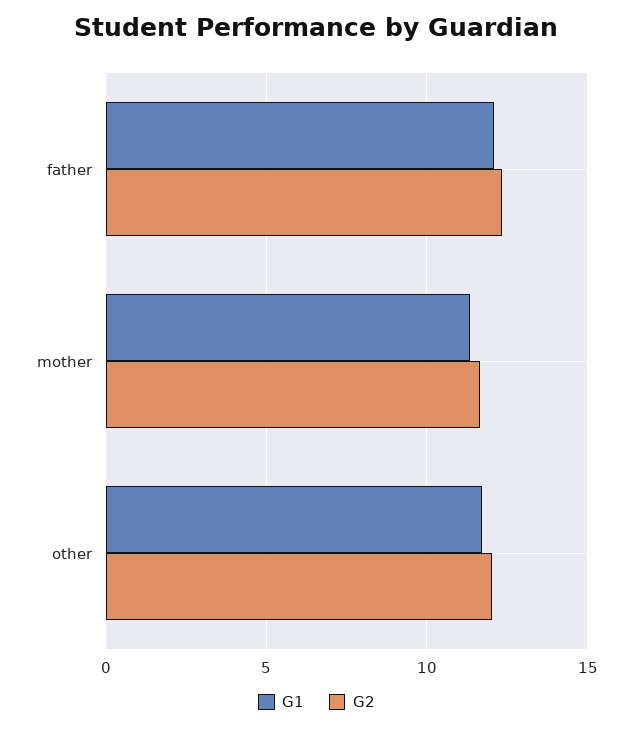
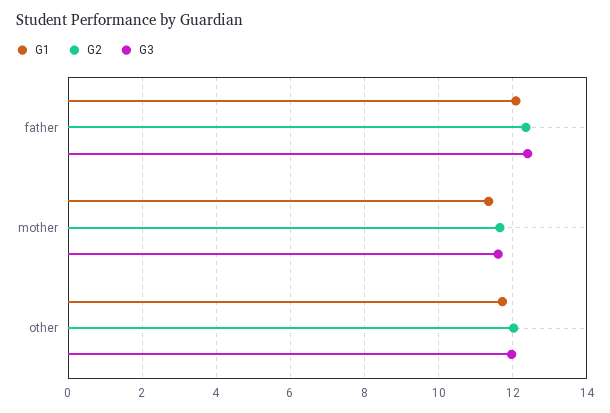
G3, father: none -> 12.4
G3, mother: none -> 11.6
G3, other: none -> 12

